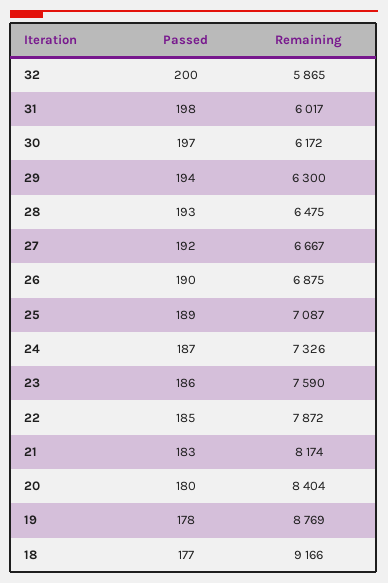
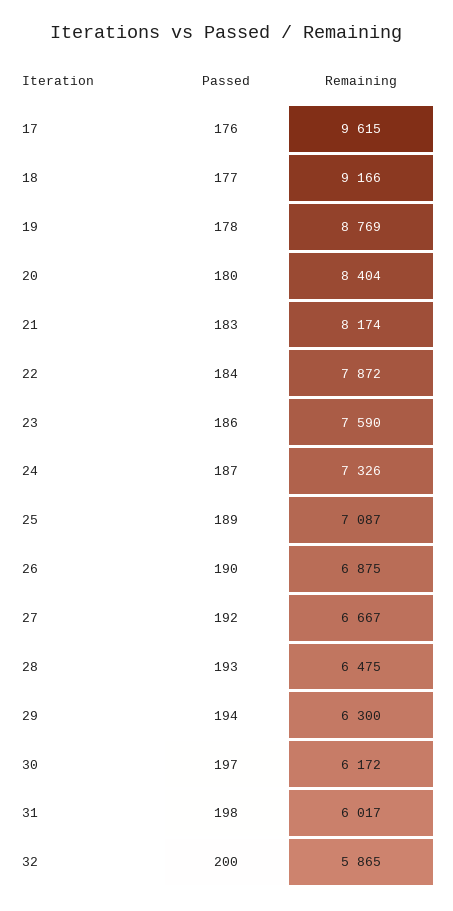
Passed, 22: 185 -> 184
Passed, 17: none -> 176
Remaining, 17: none -> 9615

